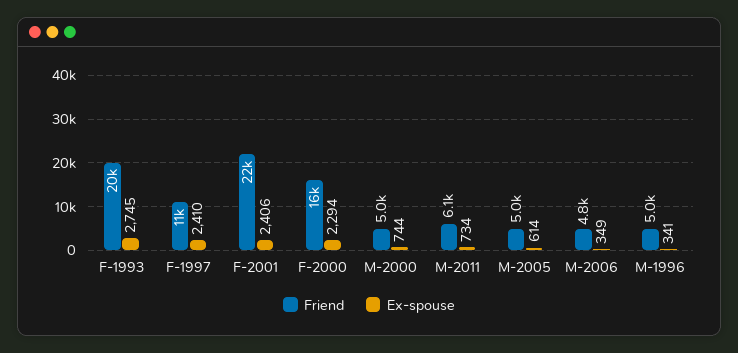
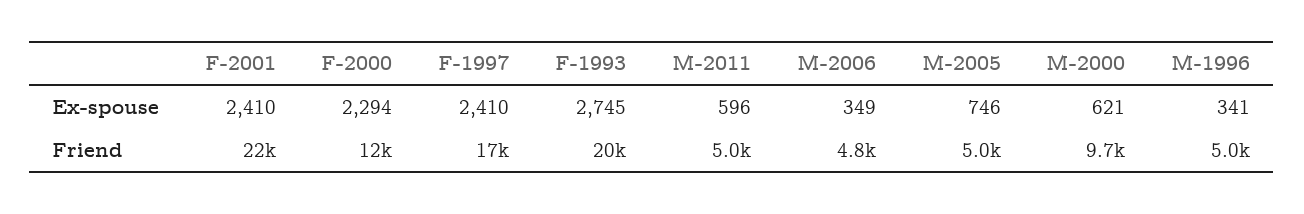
Friend, F-1997: 11000 -> 17000
Ex-spouse, F-2001: 2406 -> 2410
Friend, F-2000: 16000 -> 12000
Friend, M-2000: 5000 -> 9700
Ex-spouse, M-2000: 744 -> 621
Friend, M-2011: 6100 -> 5000
Ex-spouse, M-2011: 734 -> 596
Ex-spouse, M-2005: 614 -> 746

